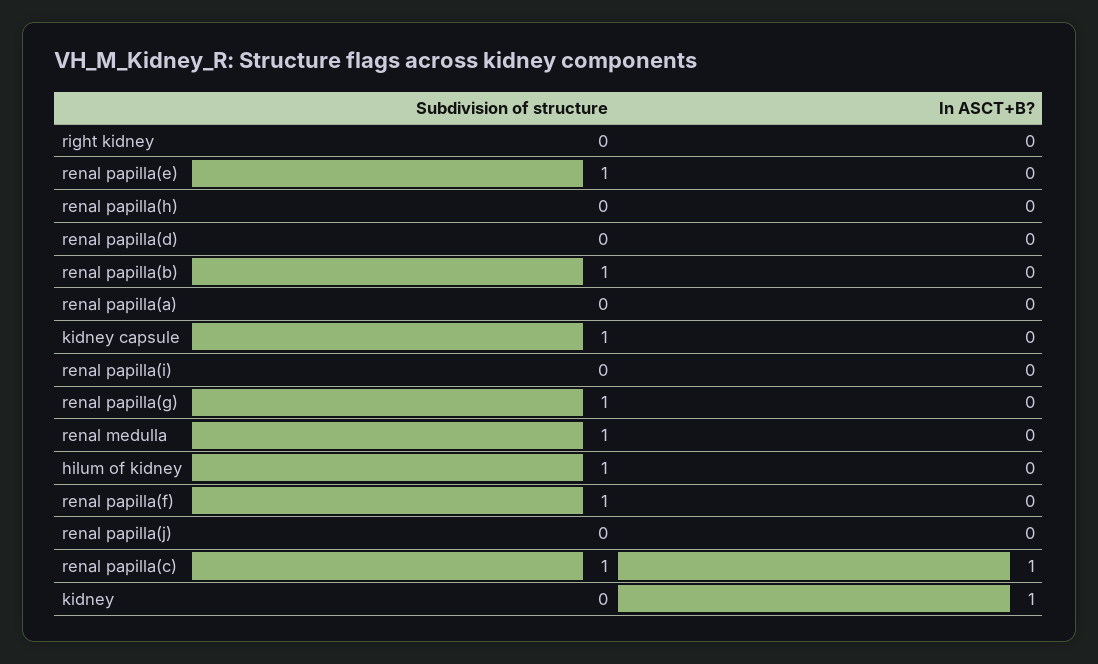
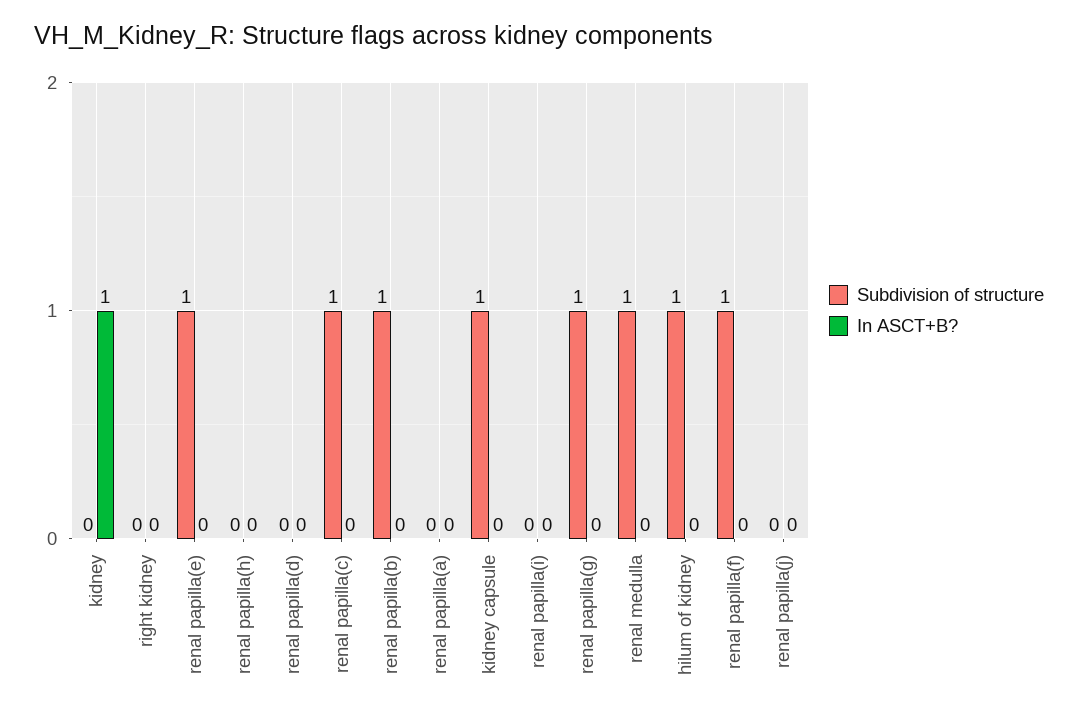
In ASCT+B?, renal papilla(c): 1 -> 0

